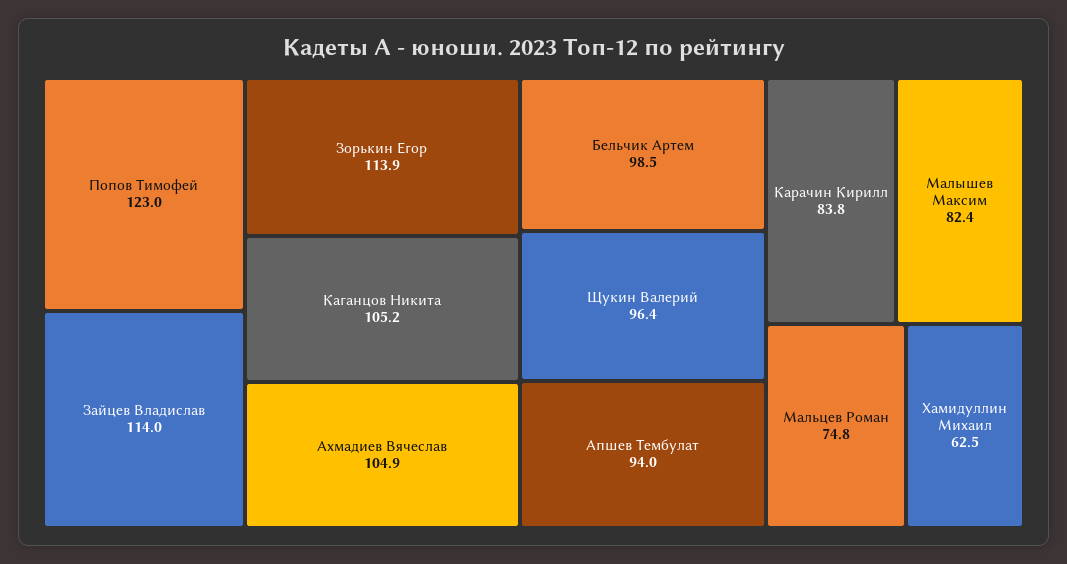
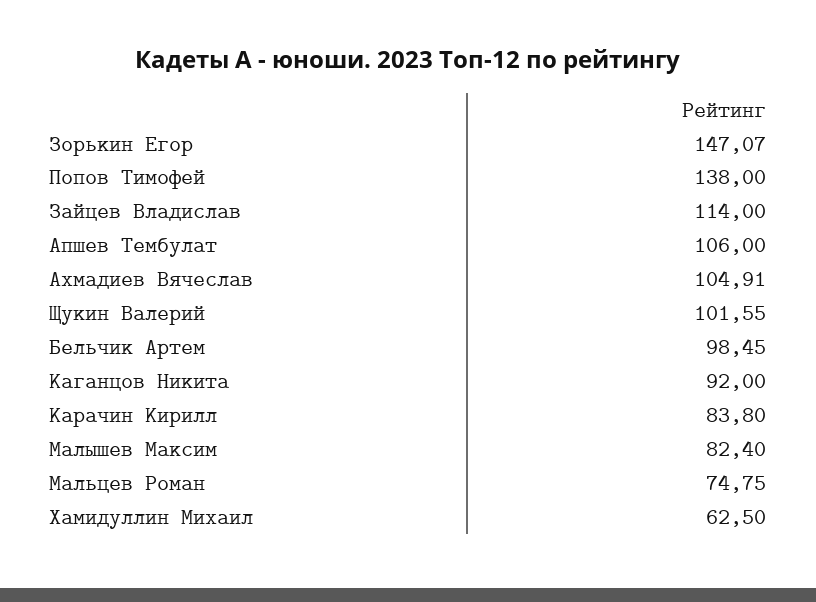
Попов Тимофей: 123 -> 138
Зорькин Егор: 113.9 -> 147.07
Каганцов Никита: 105.2 -> 92
Щукин Валерий: 96.4 -> 101.55
Апшев Тембулат: 94 -> 106

